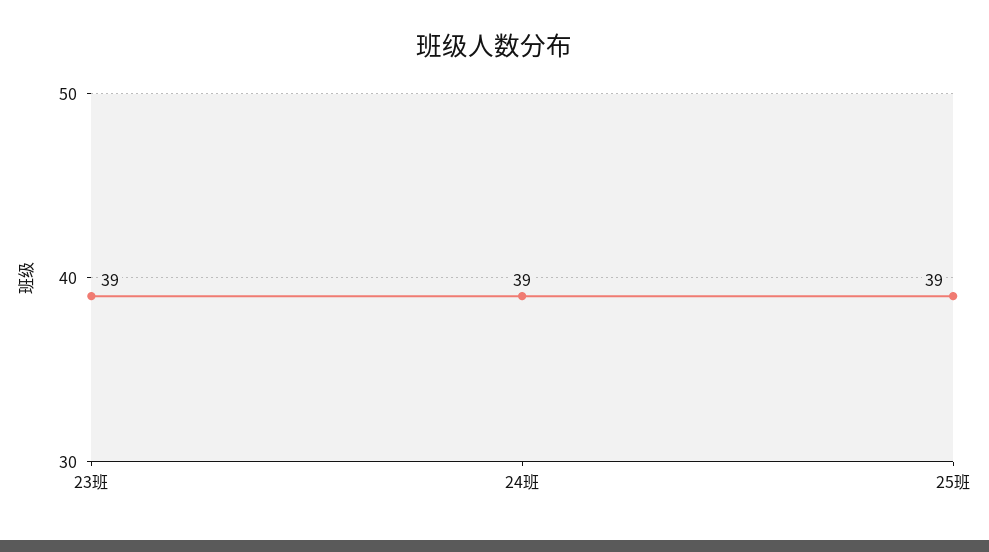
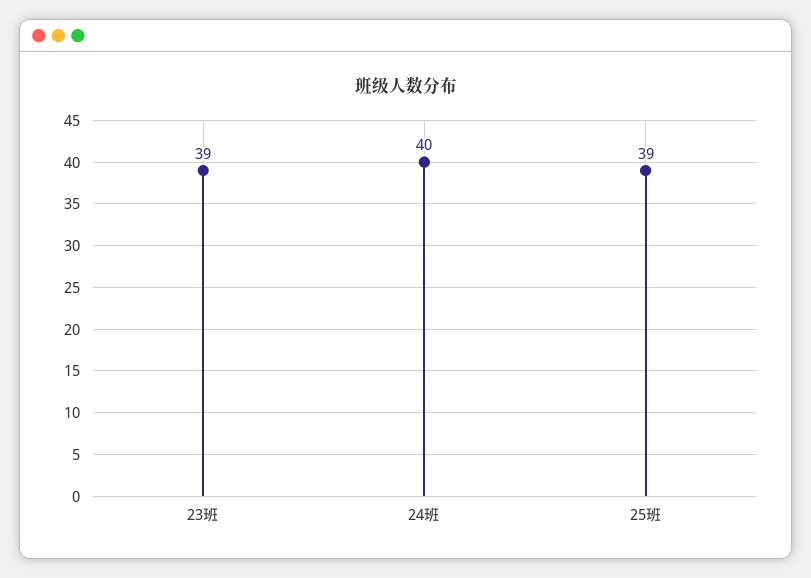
24班: 39 -> 40

